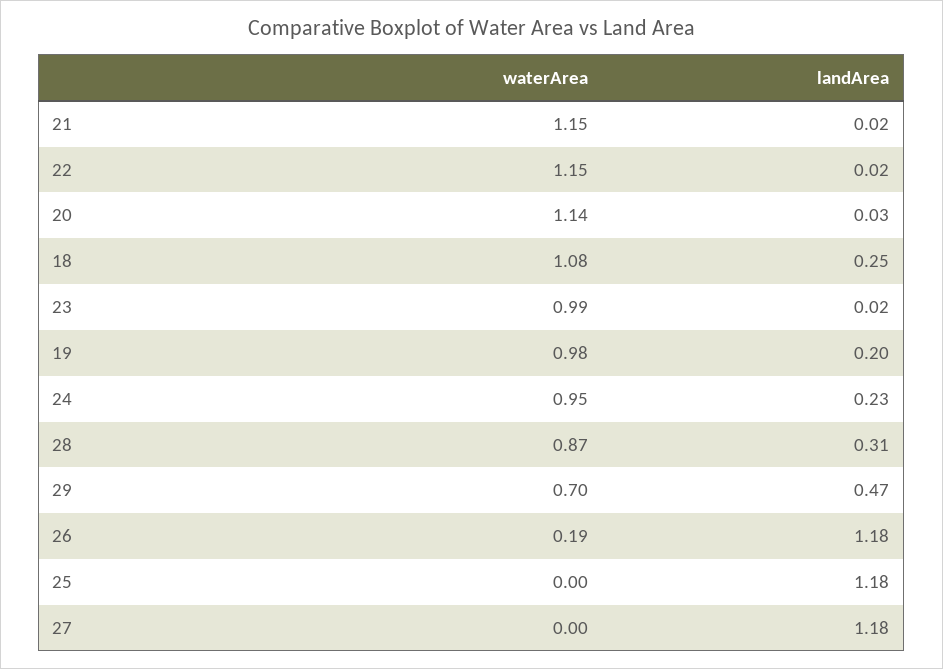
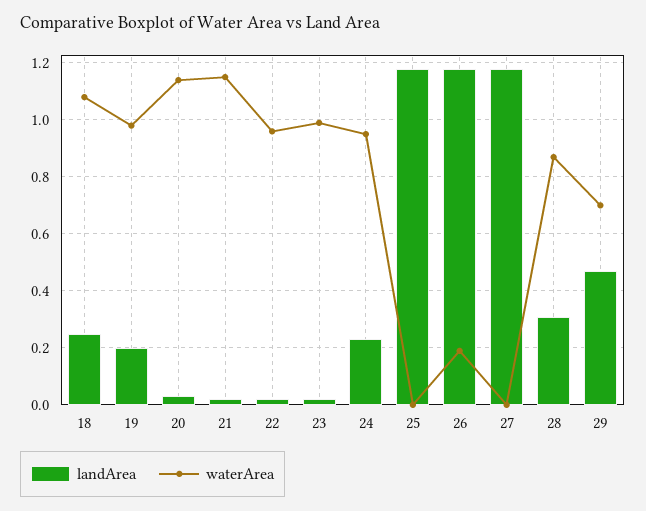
waterArea, 22: 1.15 -> 0.95

